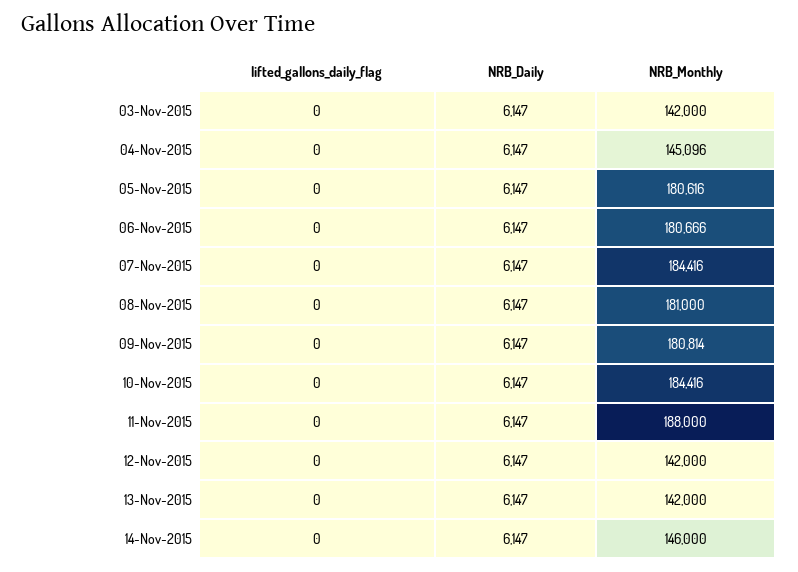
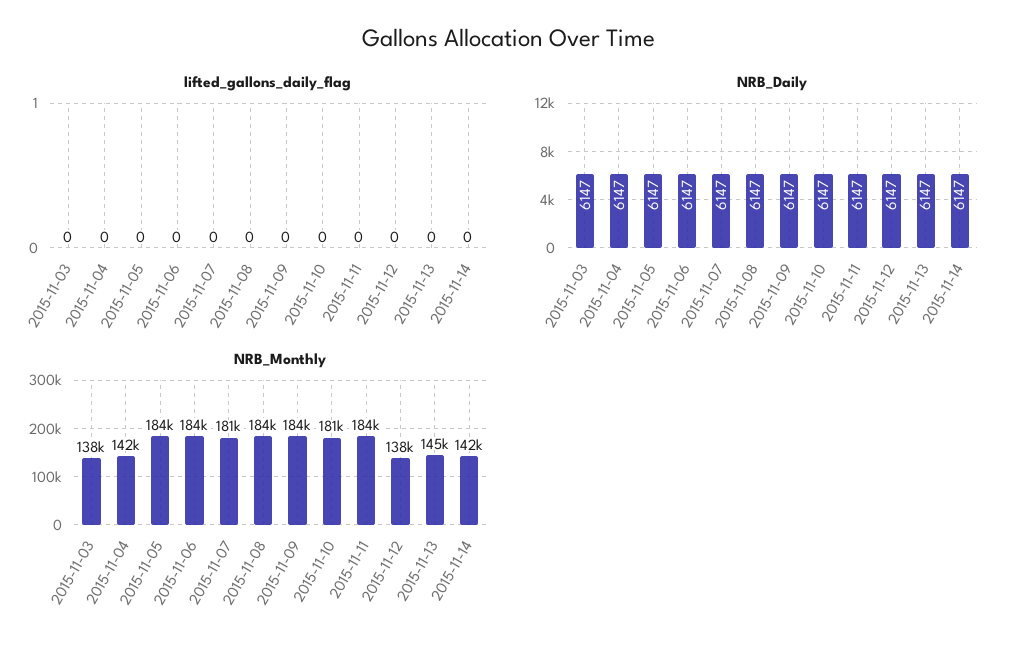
NRB_Monthly, 03-Nov-2015: 142000 -> 138000
NRB_Monthly, 04-Nov-2015: 145096 -> 142000
NRB_Monthly, 05-Nov-2015: 180616 -> 184000
NRB_Monthly, 06-Nov-2015: 180666 -> 184000
NRB_Monthly, 07-Nov-2015: 184416 -> 181000
NRB_Monthly, 08-Nov-2015: 181000 -> 184000
NRB_Monthly, 09-Nov-2015: 180814 -> 184000
NRB_Monthly, 10-Nov-2015: 184416 -> 181000
NRB_Monthly, 11-Nov-2015: 188000 -> 184000
NRB_Monthly, 12-Nov-2015: 142000 -> 138000
NRB_Monthly, 13-Nov-2015: 142000 -> 145000
NRB_Monthly, 14-Nov-2015: 146000 -> 142000

